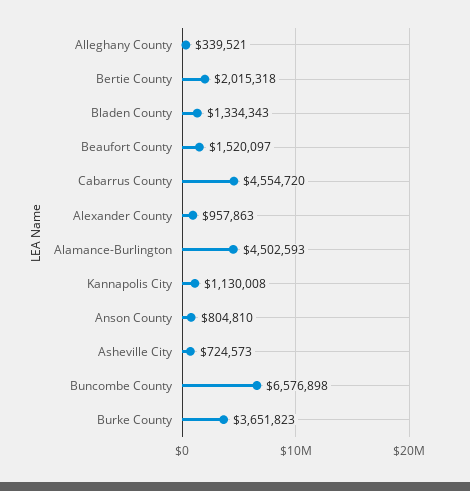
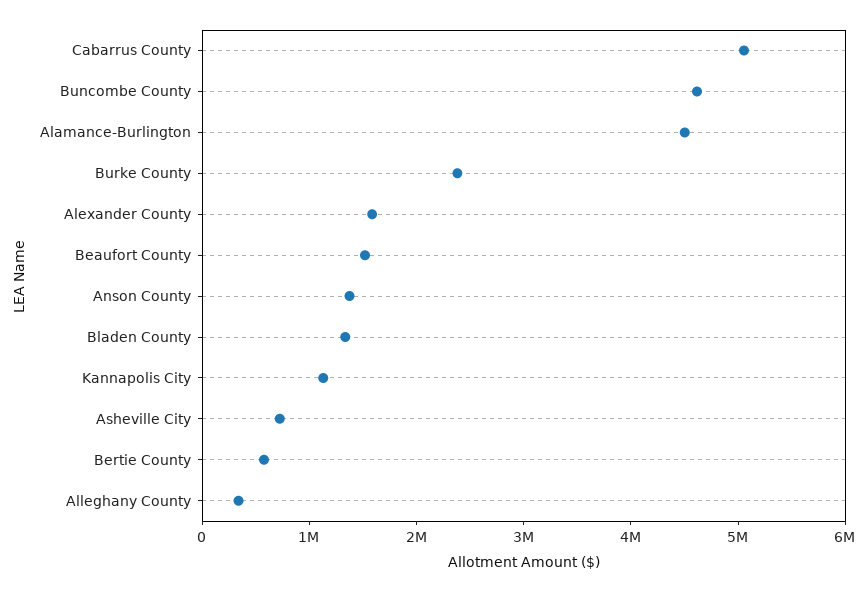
Bertie County: 2015318 -> 600000
Cabarrus County: 4554720 -> 5000000
Alexander County: 957863 -> 1600000
Anson County: 804810 -> 1400000
Buncombe County: 6576898 -> 4600000
Burke County: 3651823 -> 2400000

